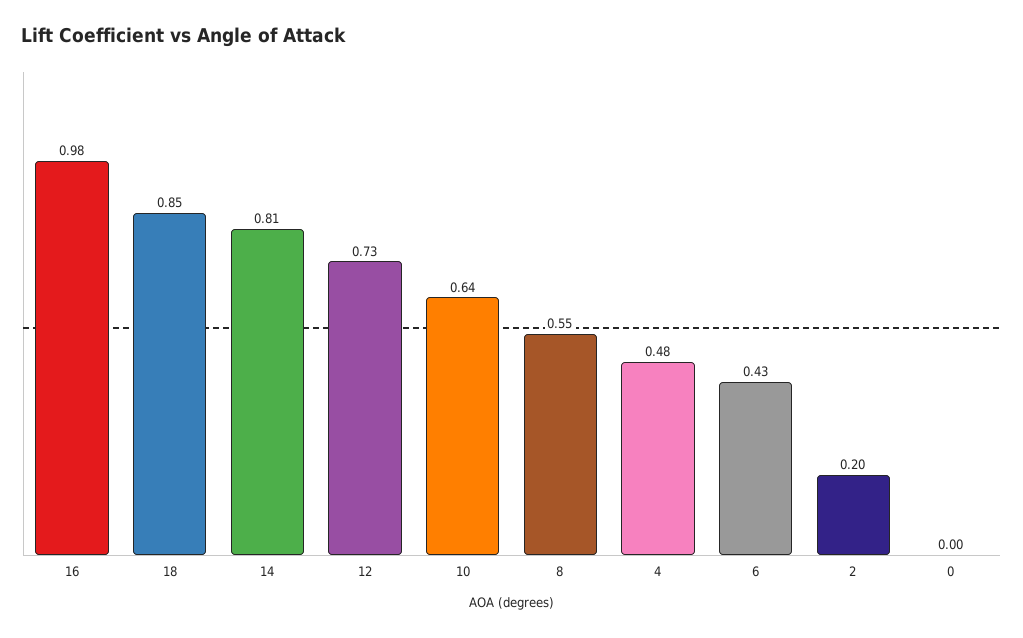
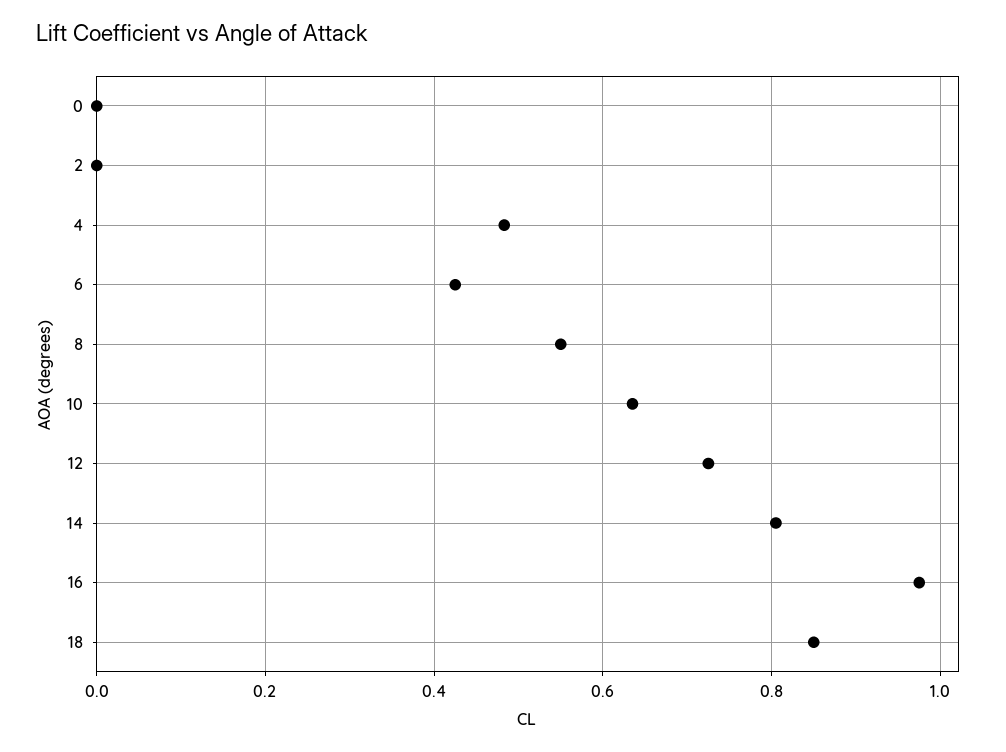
2: 0.2 -> 0

